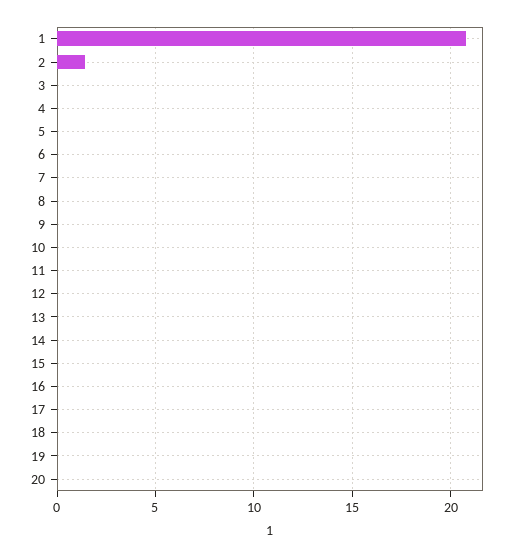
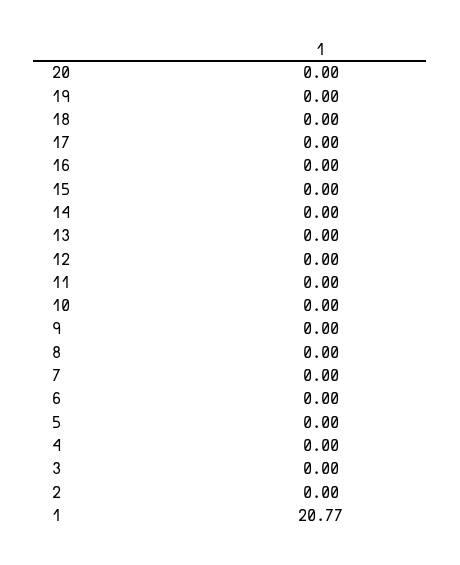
2: 1.5 -> 0

